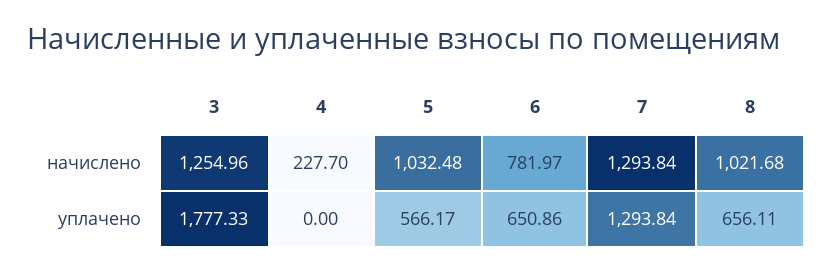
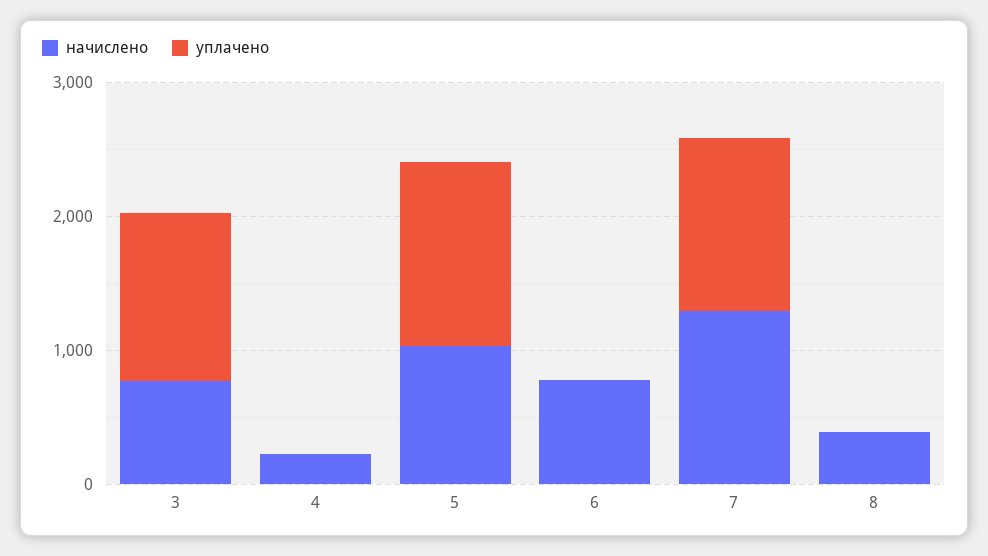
начислено, 3: 1254.96 -> 800
начислено, 8: 1021.68 -> 400
уплачено, 3: 1777.33 -> 1200
уплачено, 5: 566.17 -> 1400
уплачено, 6: 650.86 -> 0
уплачено, 8: 656.11 -> 0

